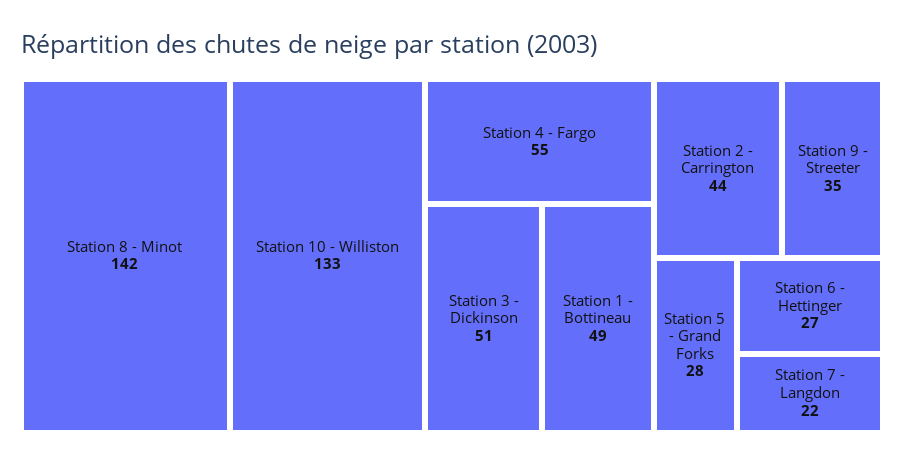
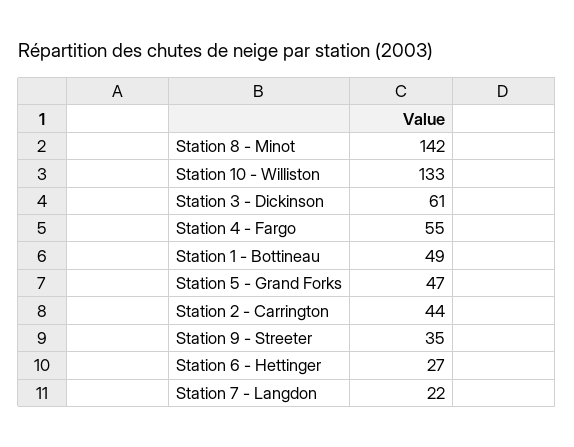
Station 3 - Dickinson: 51 -> 61
Station 5 - Grand Forks: 28 -> 47

